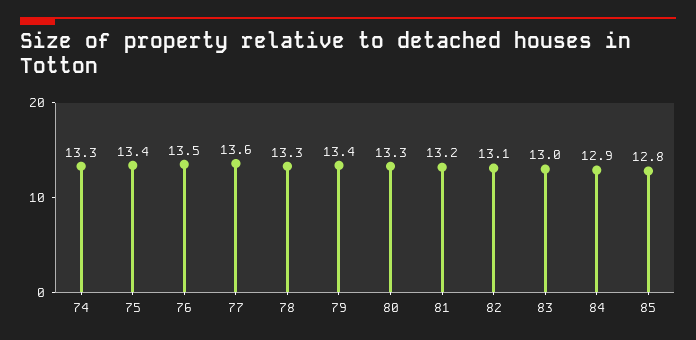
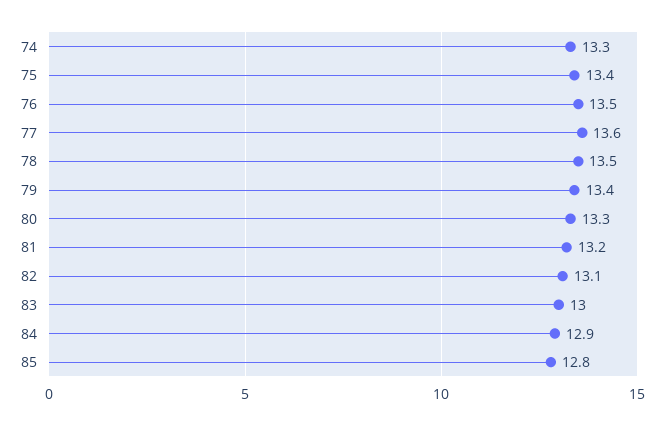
78: 13.3 -> 13.5

